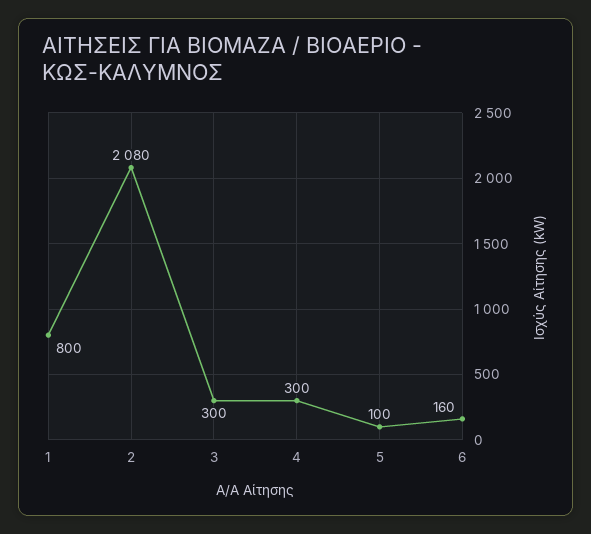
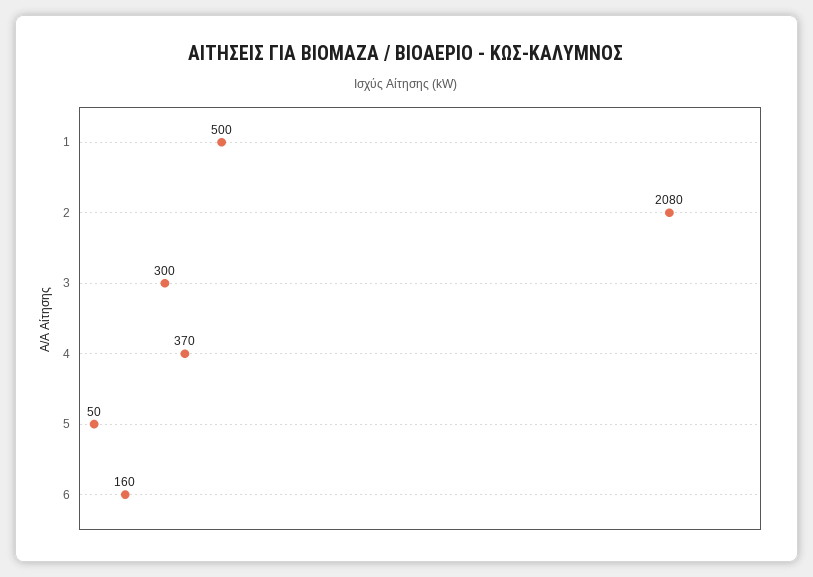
1: 800 -> 500
4: 300 -> 370
5: 100 -> 50

